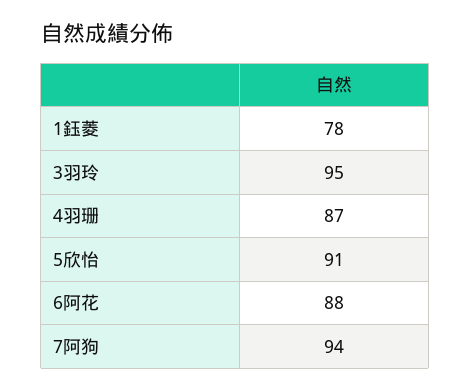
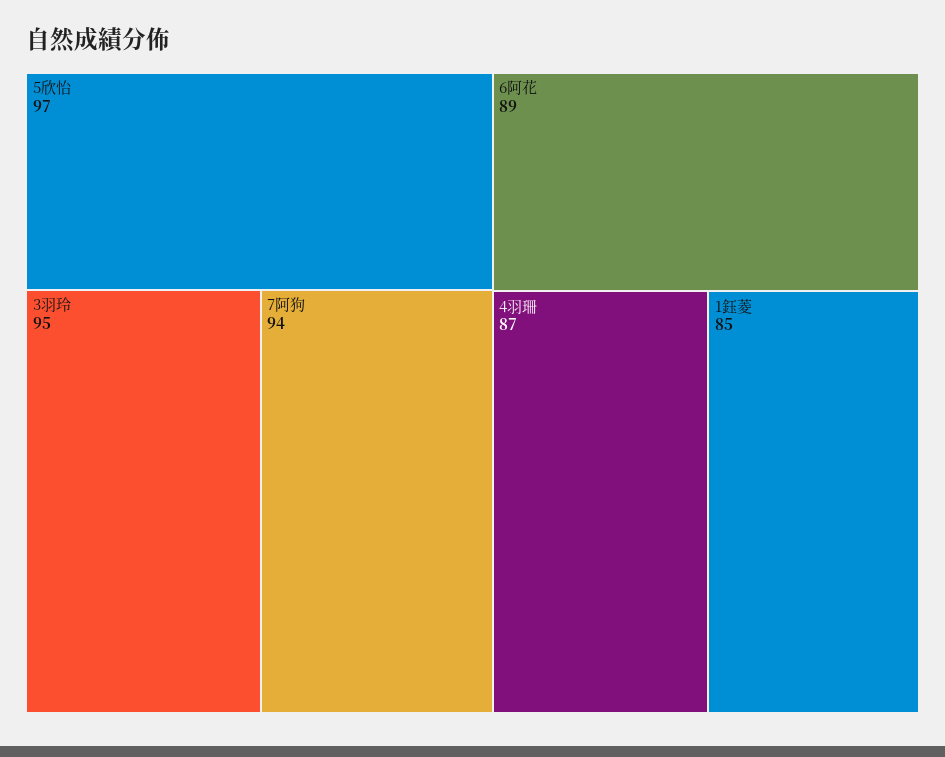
1鈺菱: 78 -> 85
5欣怡: 91 -> 97
6阿花: 88 -> 89

